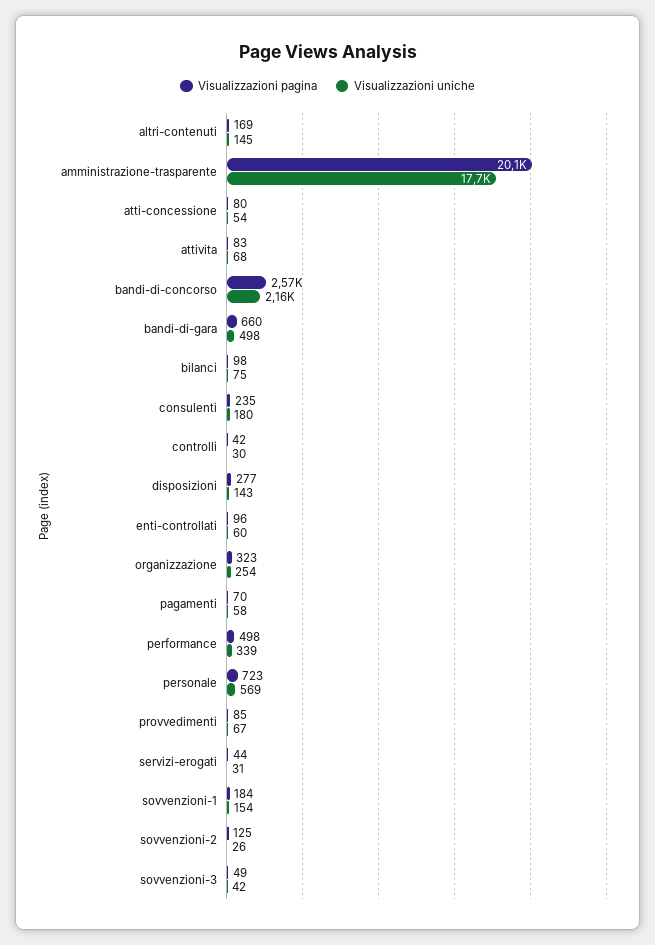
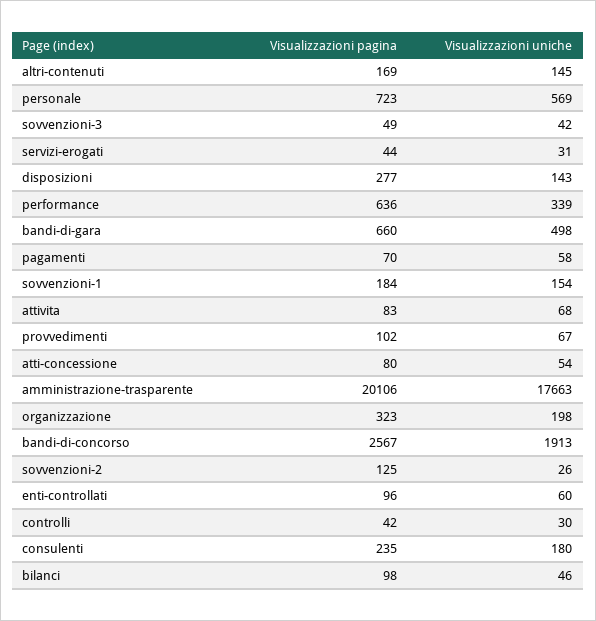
Visualizzazioni uniche, bandi-di-concorso: 2160 -> 1913
Visualizzazioni uniche, bilanci: 75 -> 46
Visualizzazioni uniche, organizzazione: 254 -> 198
Visualizzazioni pagina, performance: 498 -> 636
Visualizzazioni pagina, provvedimenti: 85 -> 102

